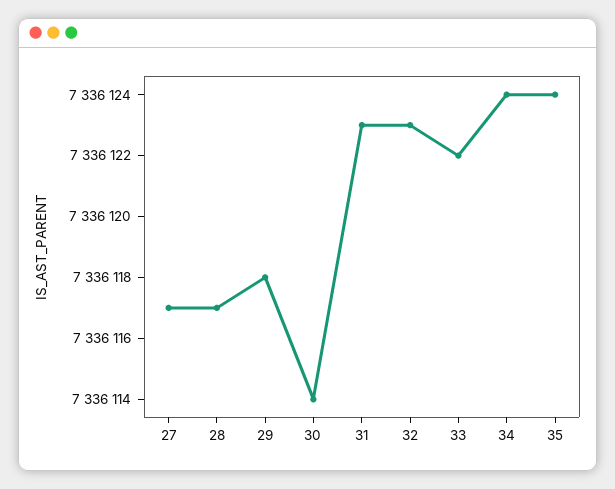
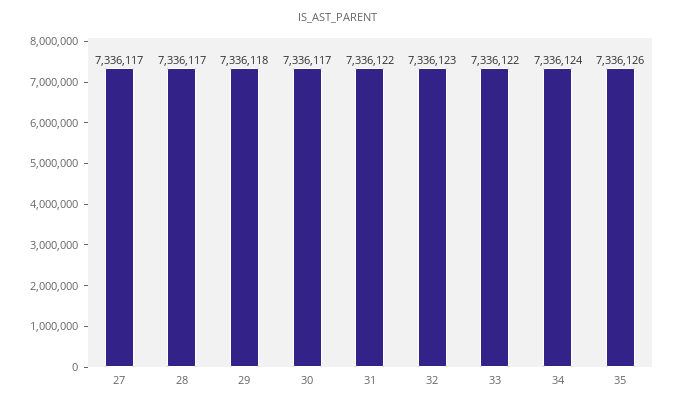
30: 7336114 -> 7336117
31: 7336123 -> 7336122
35: 7336124 -> 7336126

